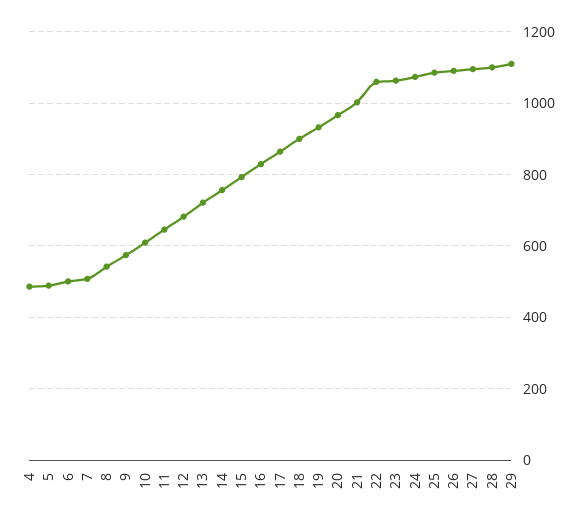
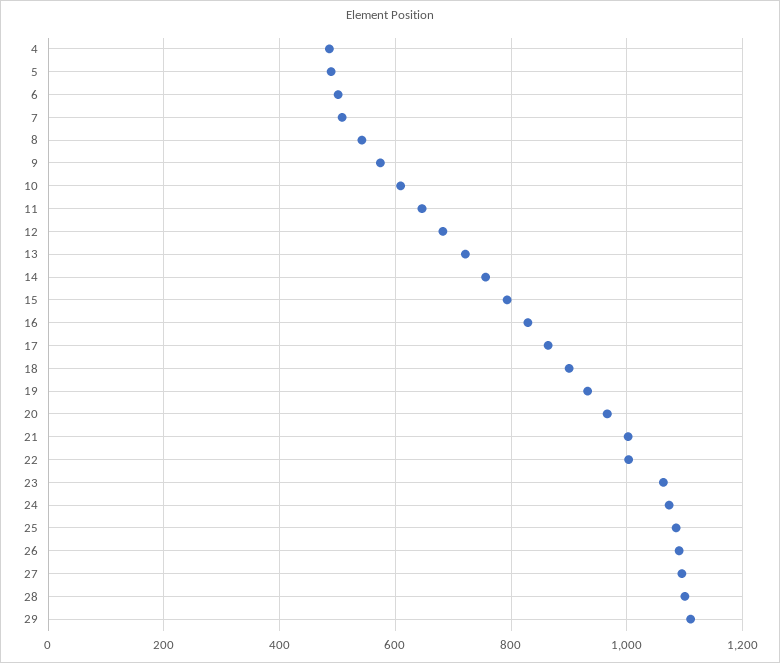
22: 1060 -> 1000

